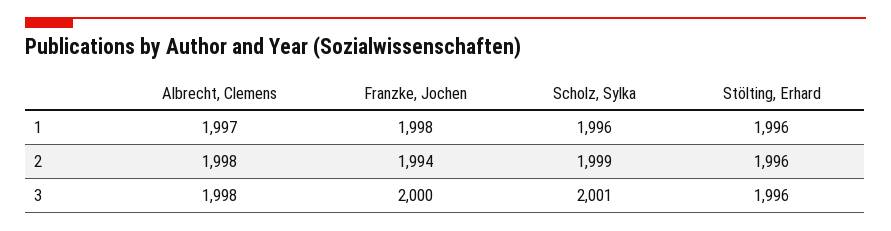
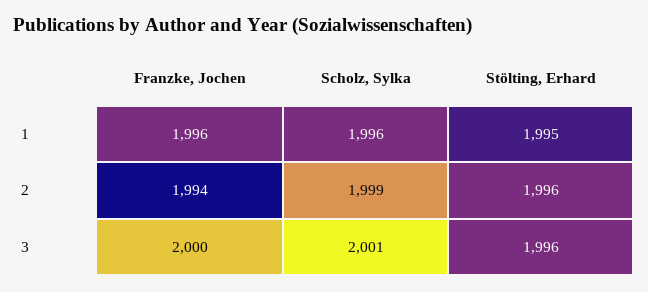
Albrecht, Clemens, 1: 1997 -> none
Franzke, Jochen, 1: 1998 -> 1996
Stölting, Erhard, 1: 1996 -> 1995
Albrecht, Clemens, 2: 1998 -> none
Albrecht, Clemens, 3: 1998 -> none

